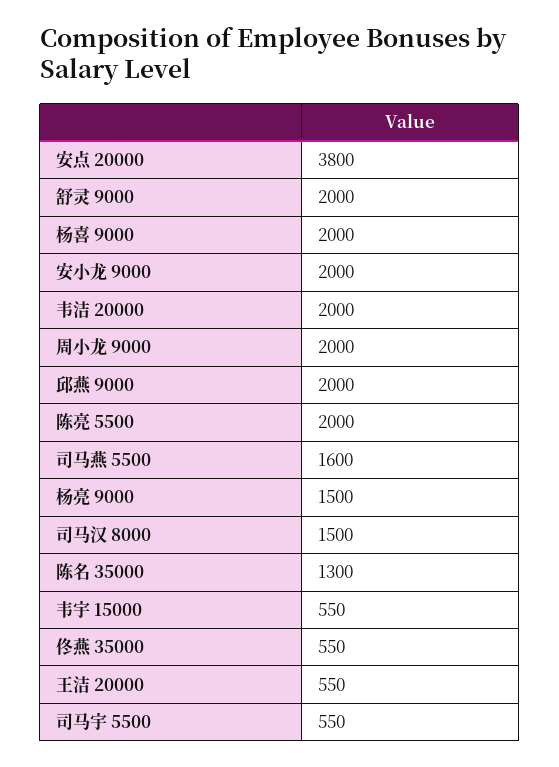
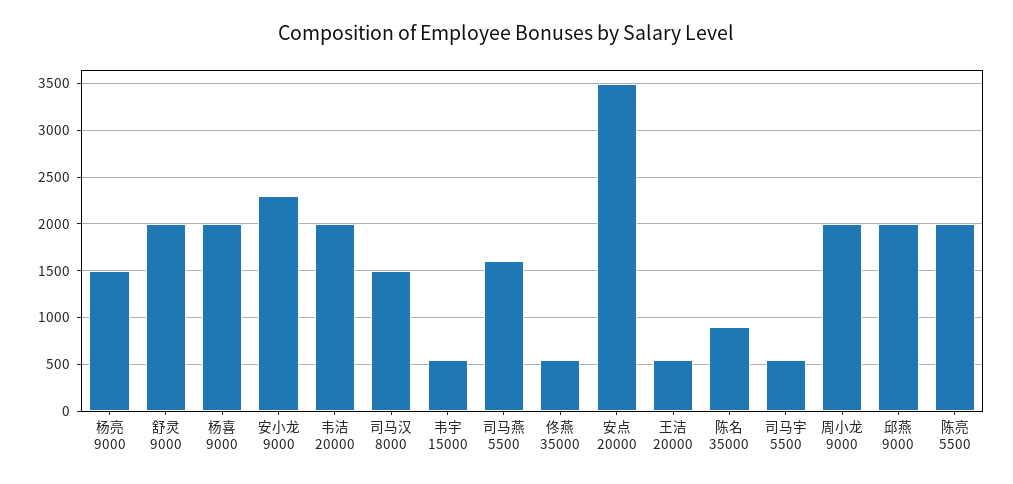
安点 20000: 3800 -> 3500
安小龙 9000: 2000 -> 2300
陈名 35000: 1300 -> 900

